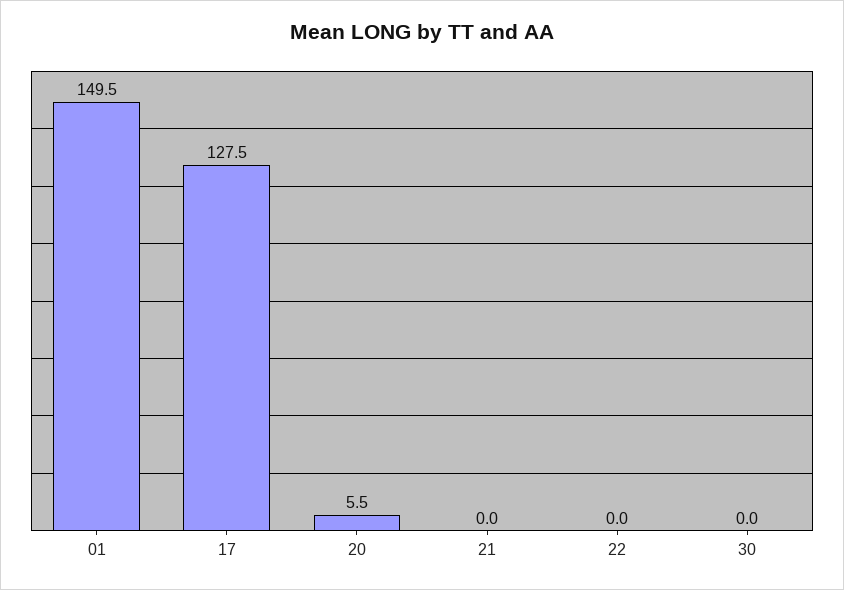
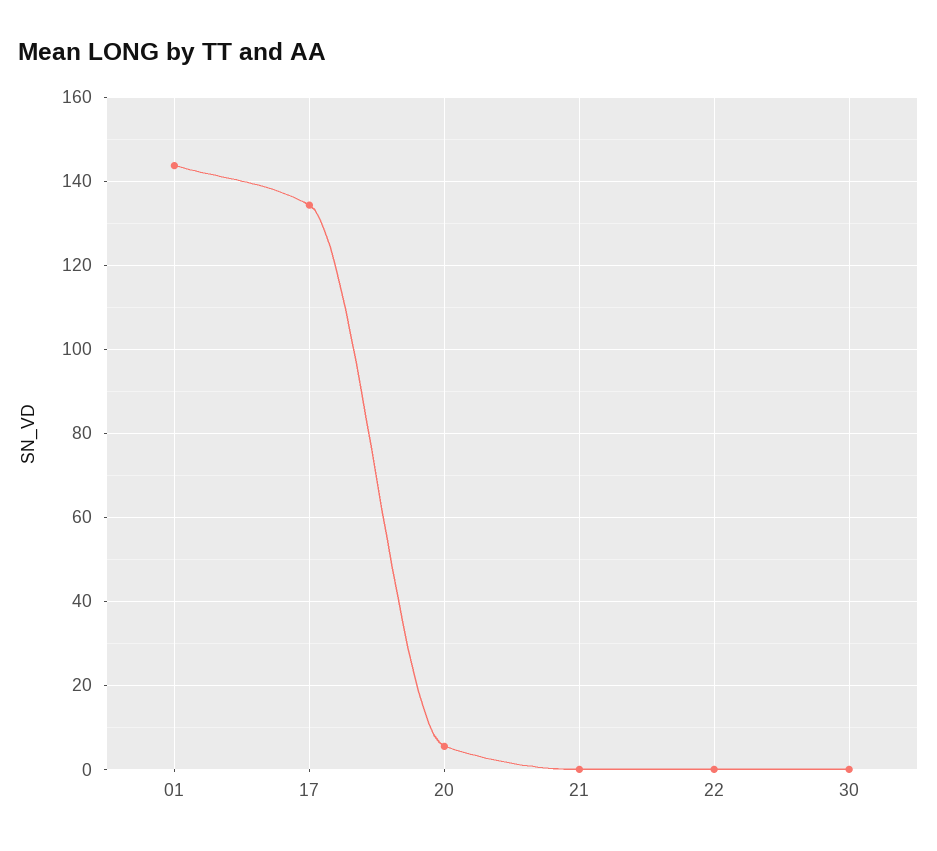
01: 149.5 -> 144
17: 127.5 -> 134

